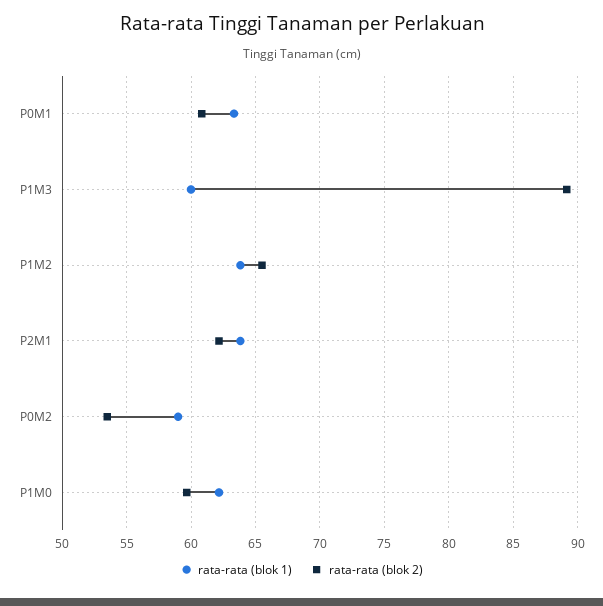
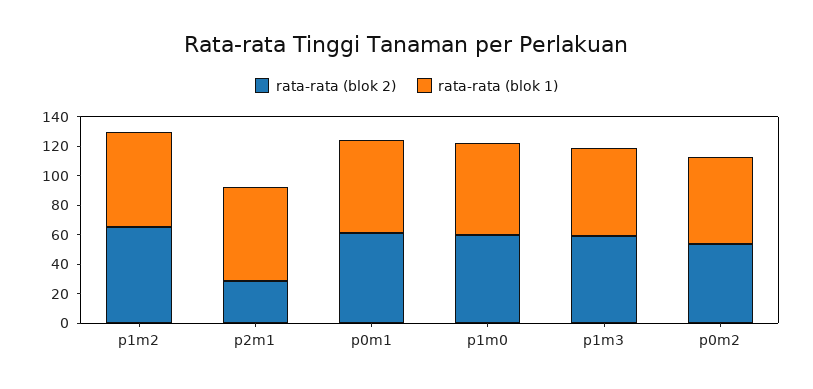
rata-rata (blok 2), P1M3: 89 -> 60
rata-rata (blok 2), P2M1: 62 -> 30

